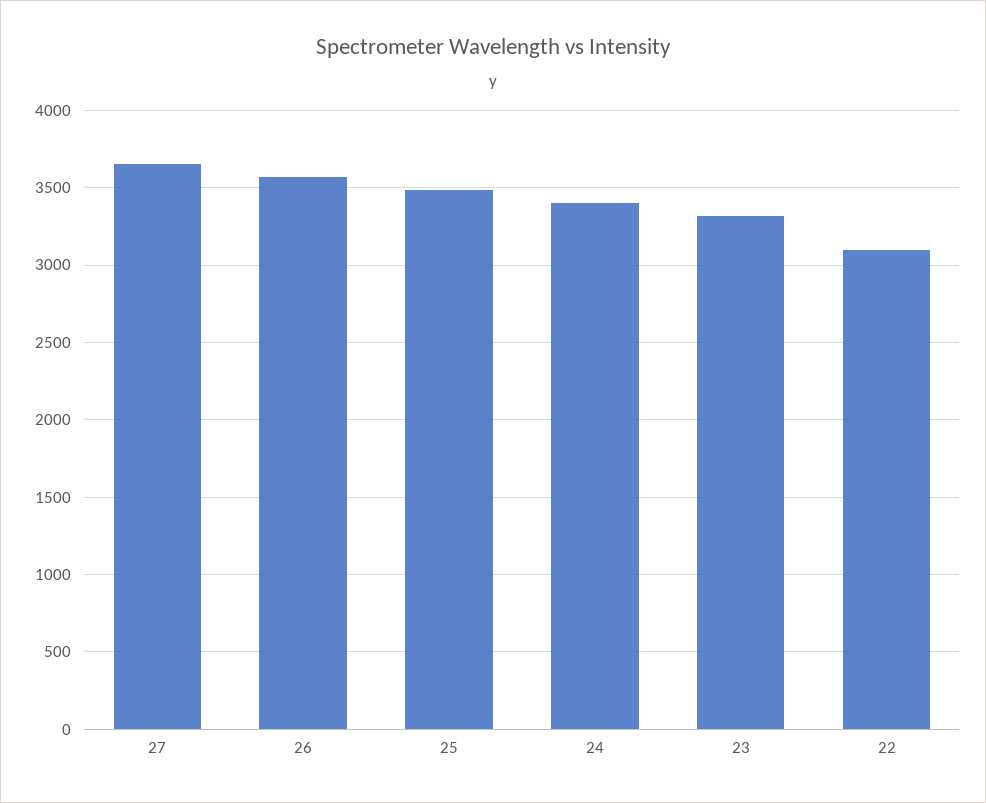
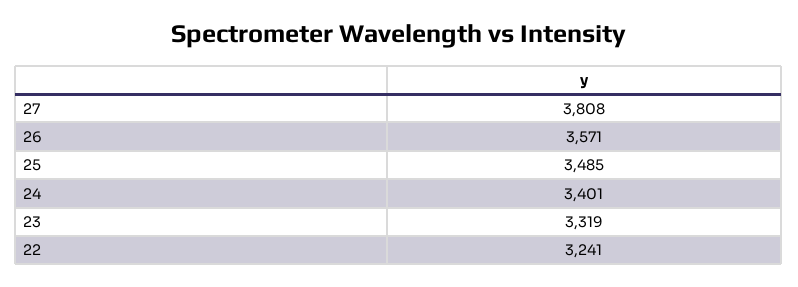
27: 3650 -> 3808
22: 3100 -> 3241

